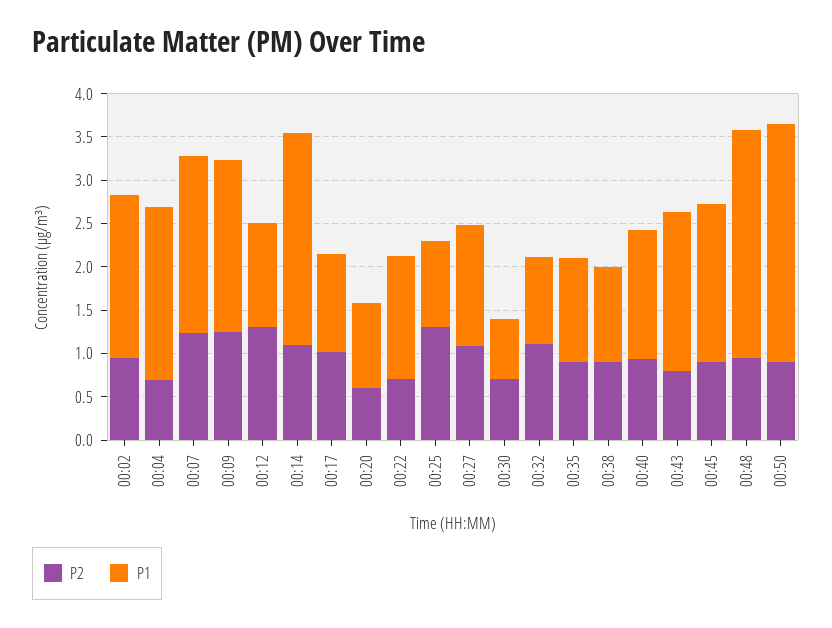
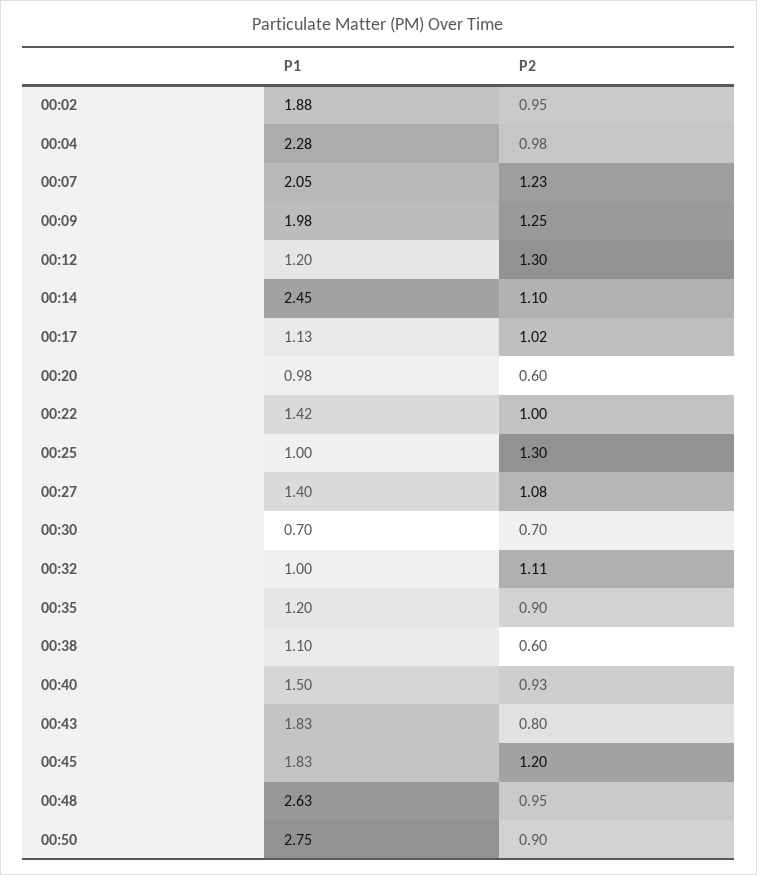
P2, 00:04: 0.7 -> 0.98
P1, 00:04: 2 -> 2.28
P2, 00:22: 0.7 -> 1
P2, 00:38: 0.9 -> 0.6
P2, 00:45: 0.9 -> 1.2

